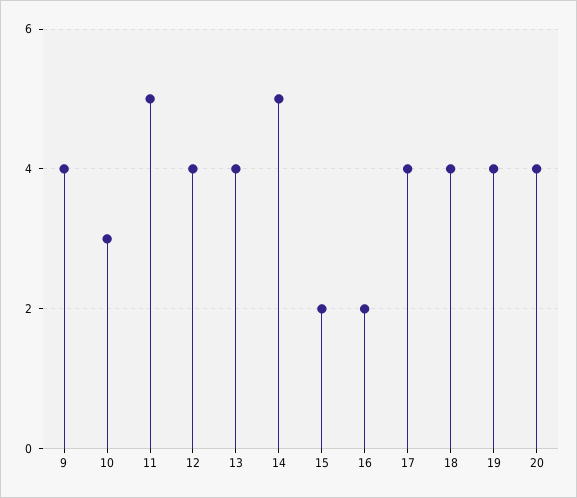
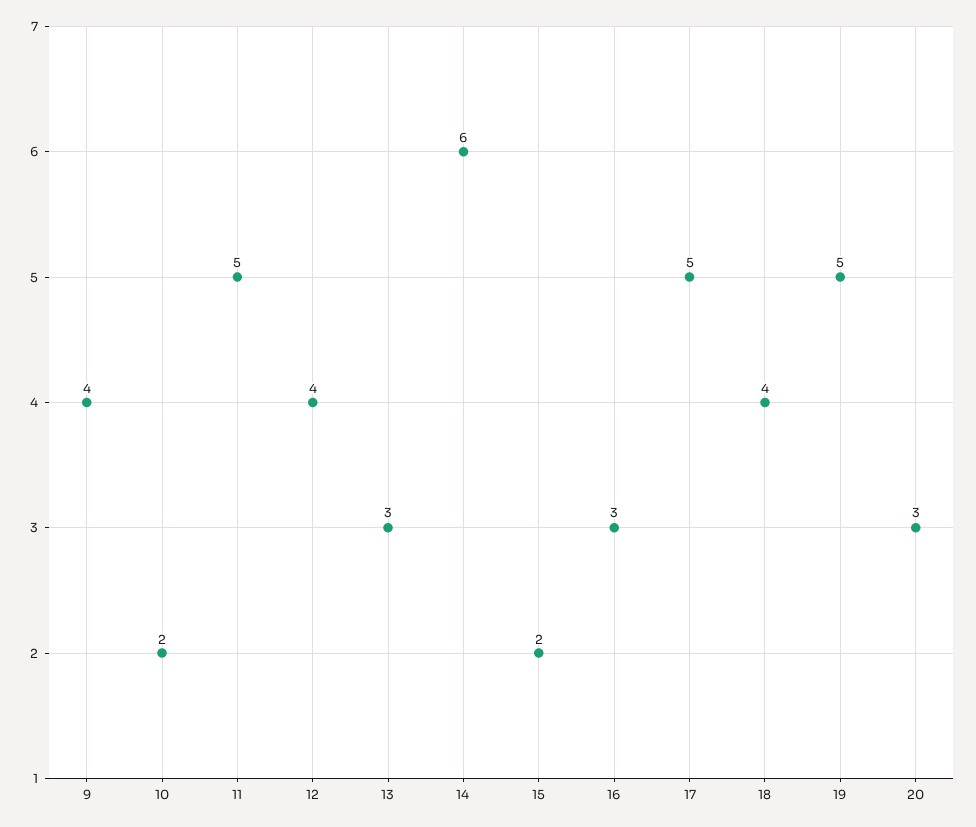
10: 3 -> 2
13: 4 -> 3
14: 5 -> 6
16: 2 -> 3
17: 4 -> 5
19: 4 -> 5
20: 4 -> 3

